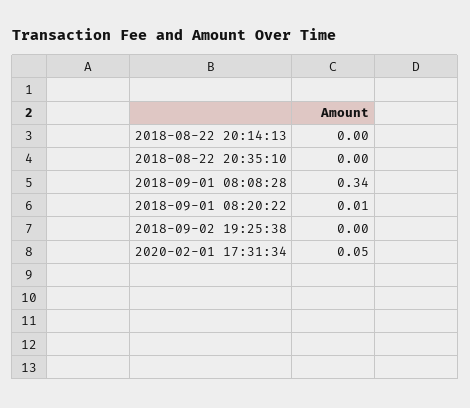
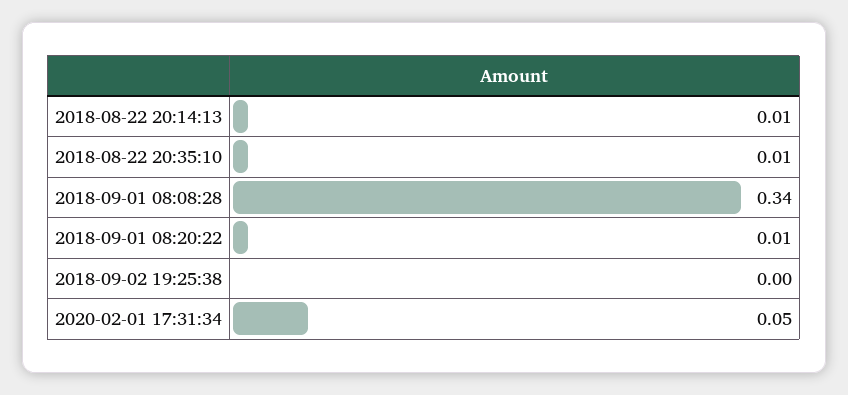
2018-08-22 20:14:13: 0 -> 0.01
2018-08-22 20:35:10: 0 -> 0.01

